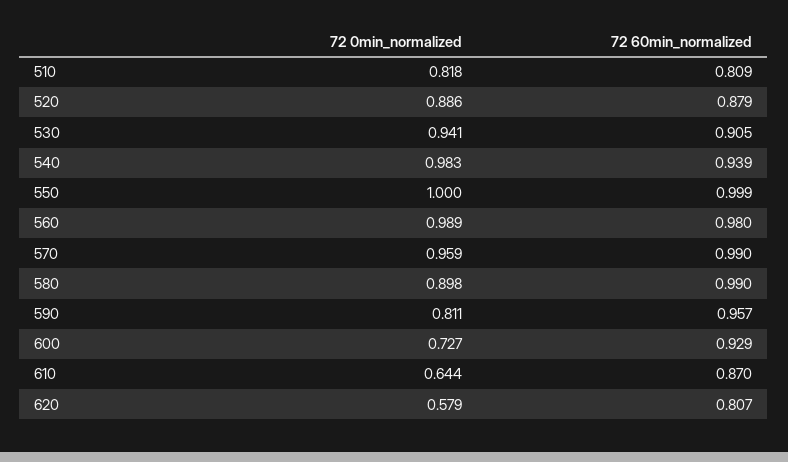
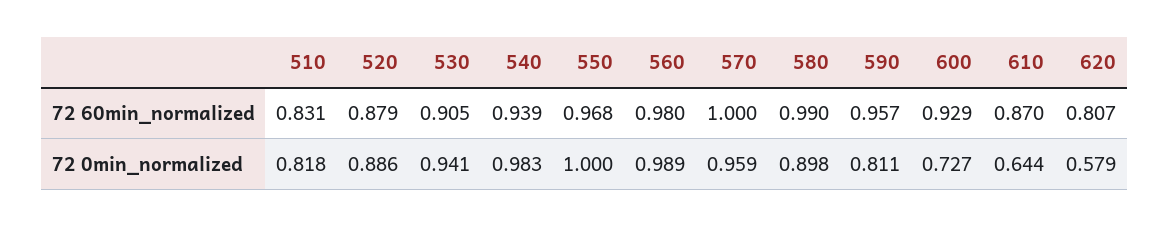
72 60min_normalized, 510: 0.809 -> 0.831
72 60min_normalized, 550: 0.999 -> 0.968
72 60min_normalized, 570: 0.99 -> 1

